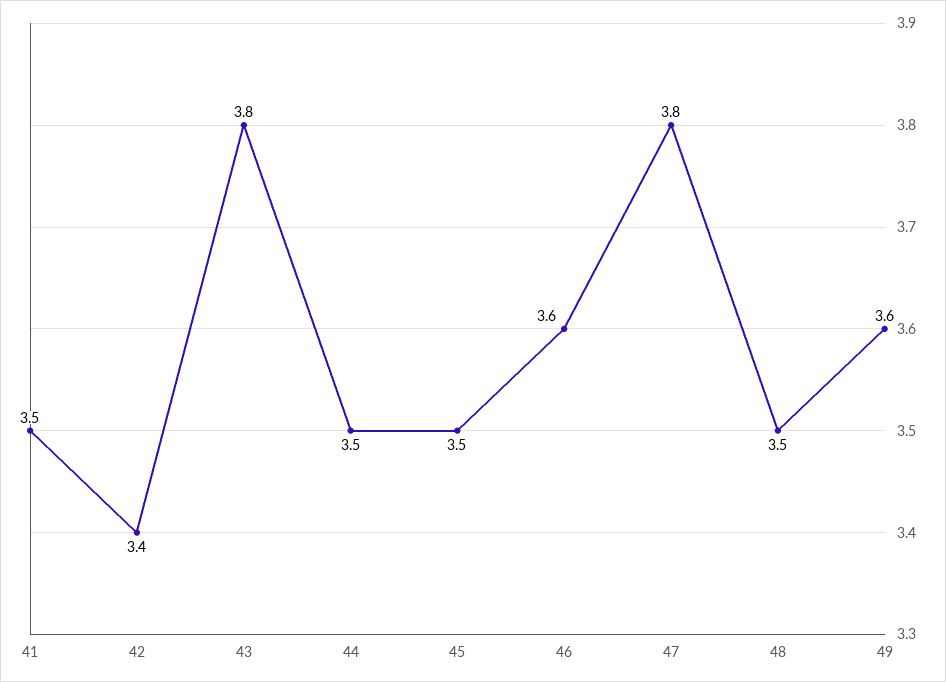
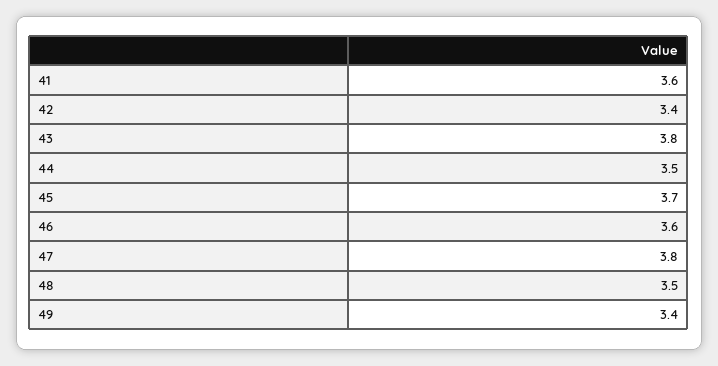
41: 3.5 -> 3.6
45: 3.5 -> 3.7
49: 3.6 -> 3.4

